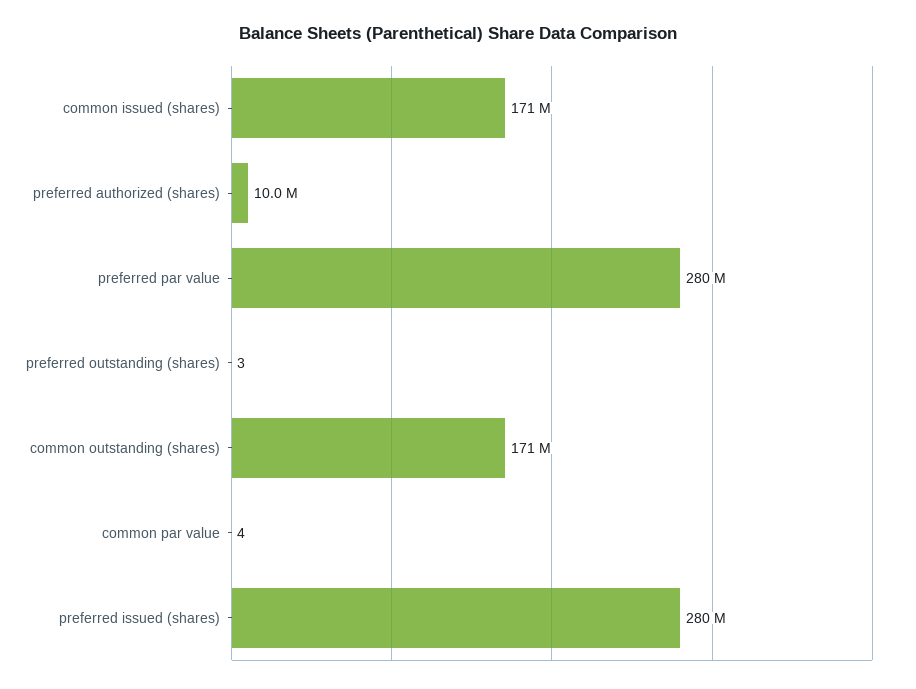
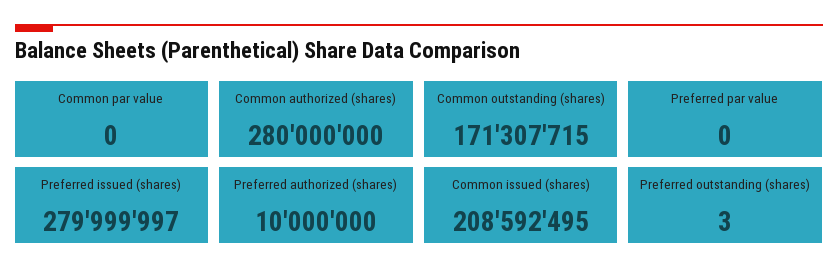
common issued (shares): 171000000 -> 208592495
preferred par value: 280000000 -> 0
common par value: 4 -> 0
Common authorized (shares): none -> 280000000

